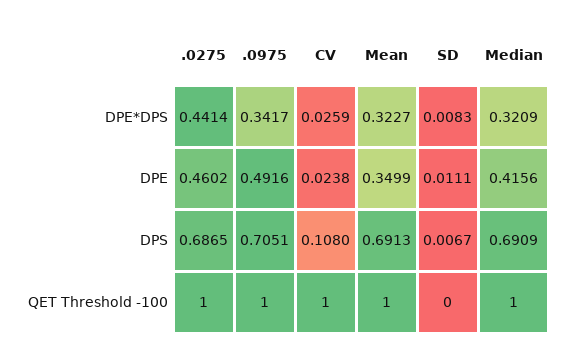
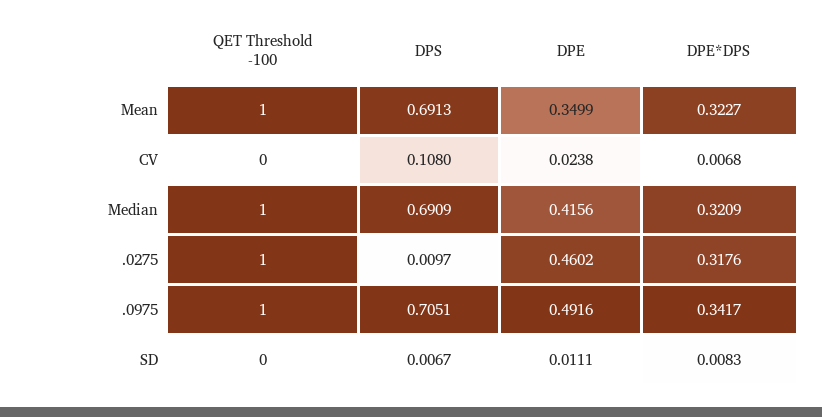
.0275, DPE*DPS: 0.4414 -> 0.3176
CV, DPE*DPS: 0.0259 -> 0.0068
.0275, DPS: 0.6865 -> 0.0097
CV, QET Threshold -100: 1 -> 0

